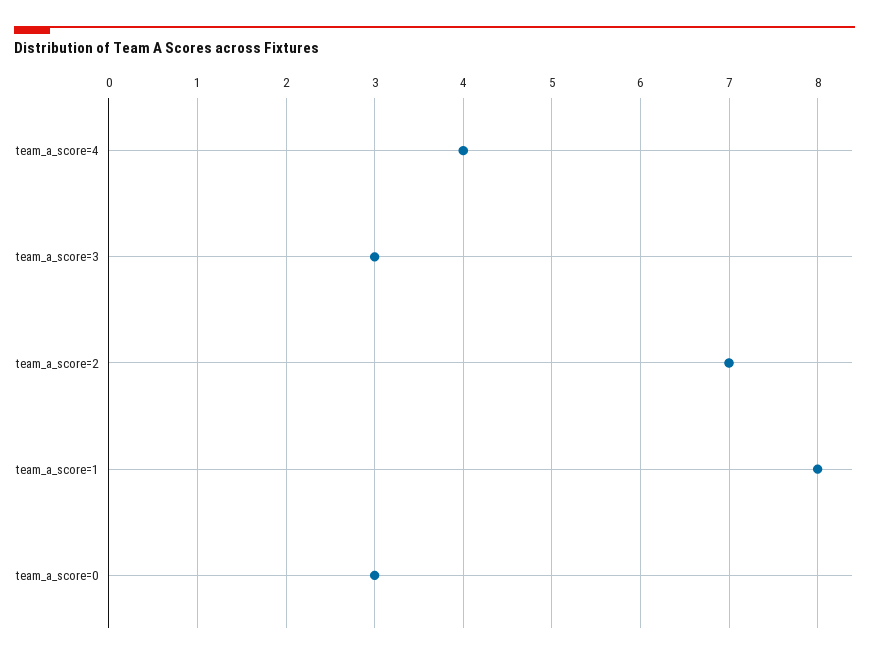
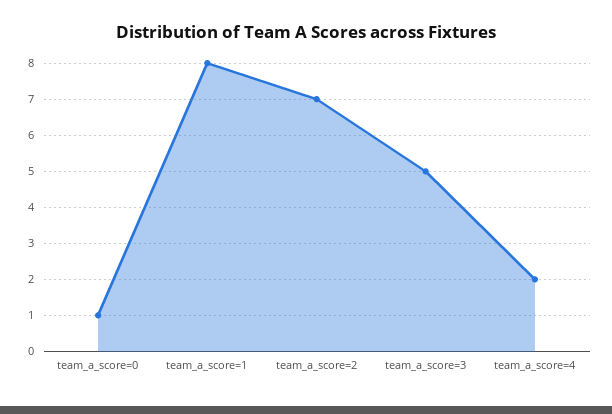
team_a_score=4: 4 -> 2
team_a_score=3: 3 -> 5
team_a_score=0: 3 -> 1

